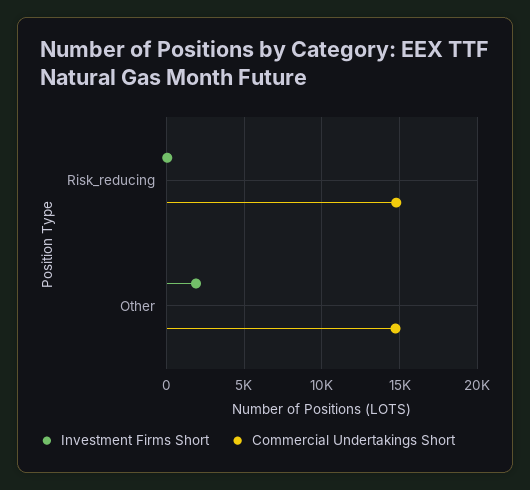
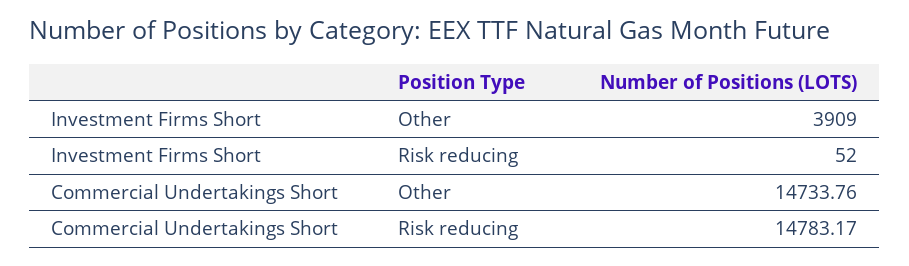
Investment Firms Short, Other: 2000 -> 3909

